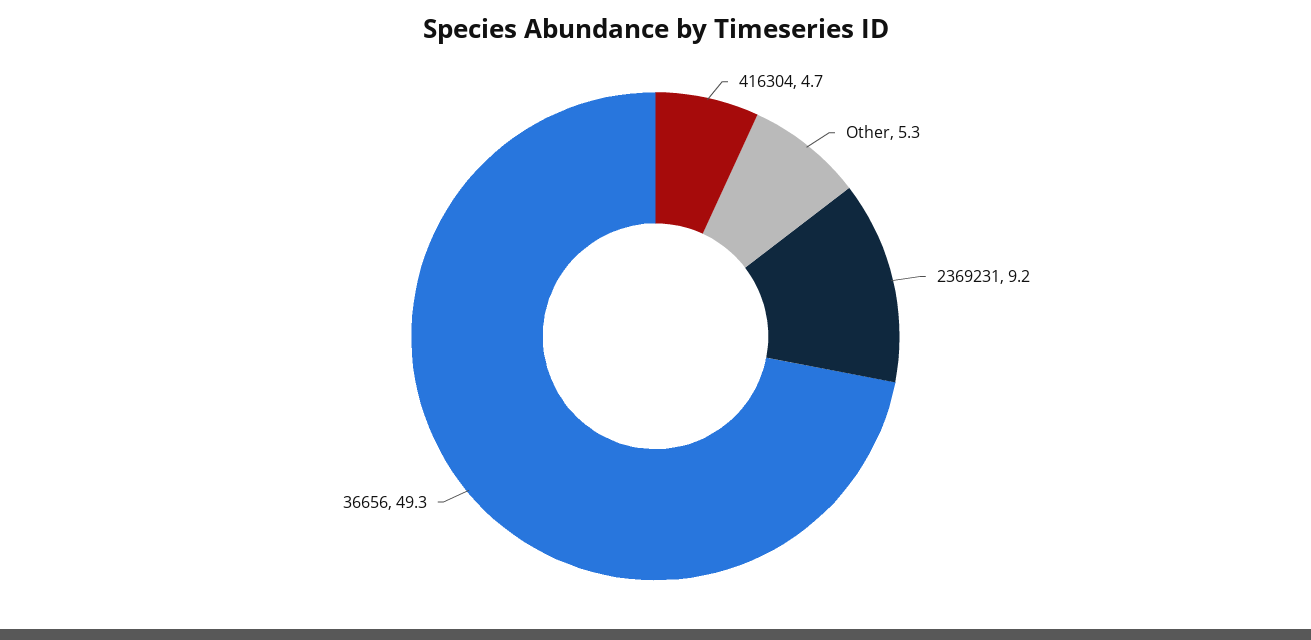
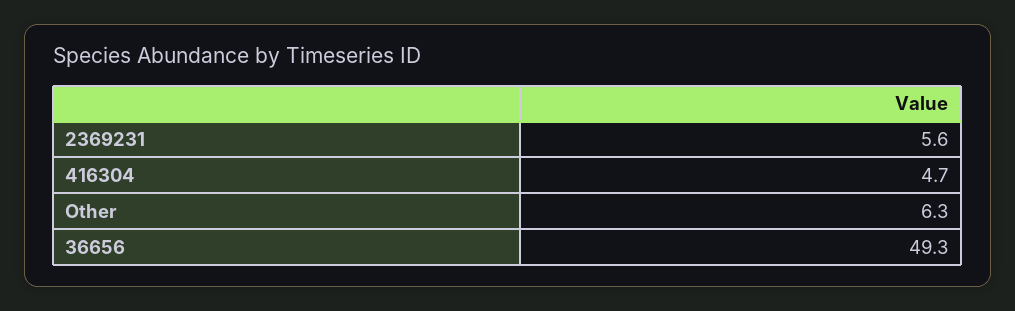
Other: 5.3 -> 6.3
2369231: 9.2 -> 5.6

